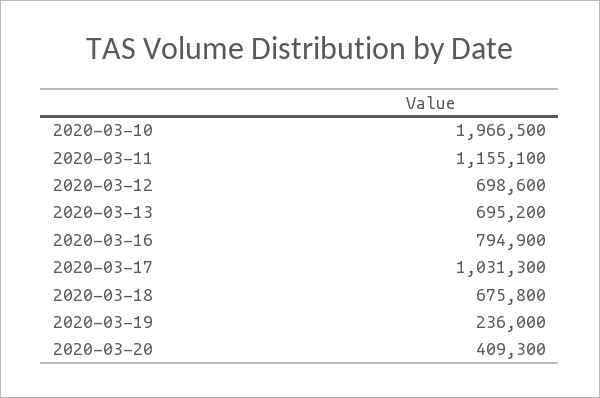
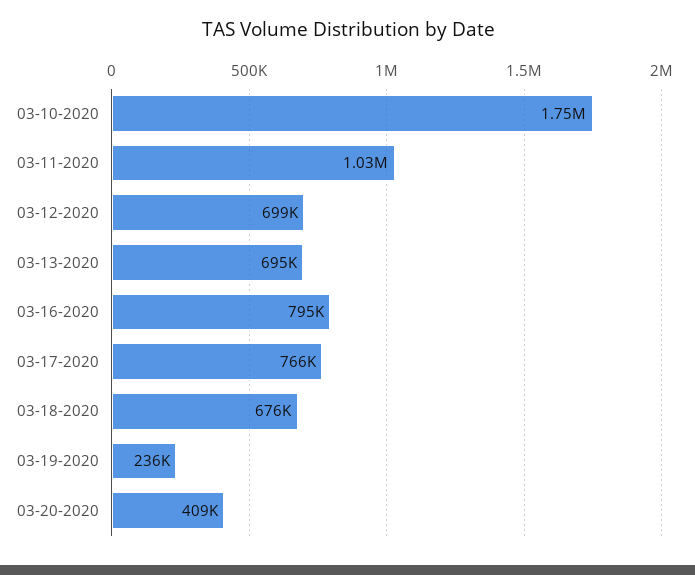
2020-03-10: 1966500 -> 1750000
2020-03-11: 1155100 -> 1030000
2020-03-17: 1031300 -> 766000

